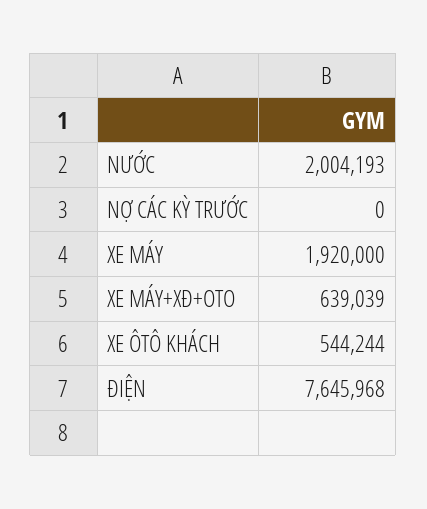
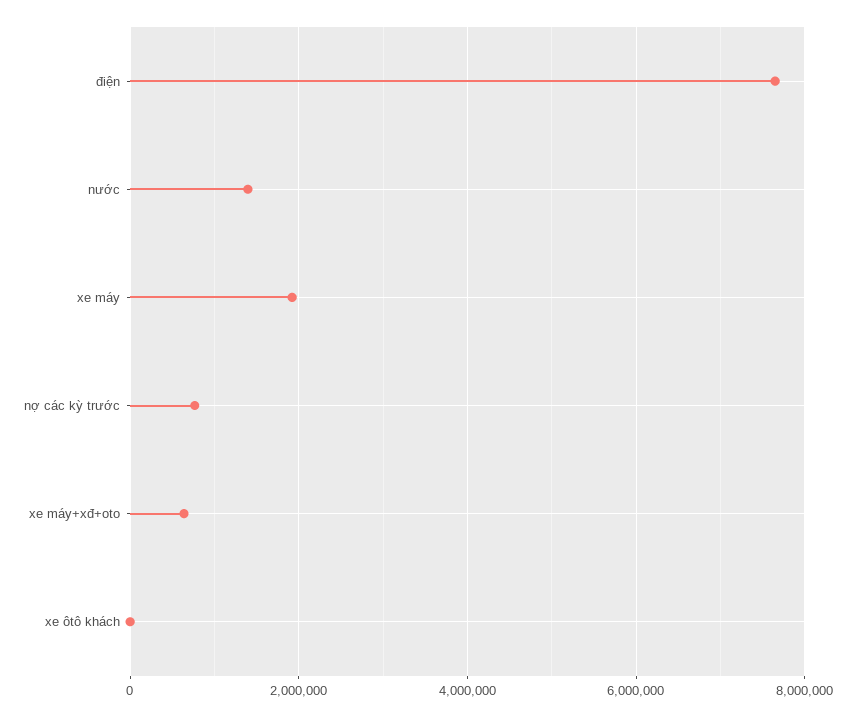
NƯỚC: 2004193 -> 1400000
NỢ CÁC KỲ TRƯỚC: 0 -> 800000
XE ÔTÔ KHÁCH: 544244 -> 0

